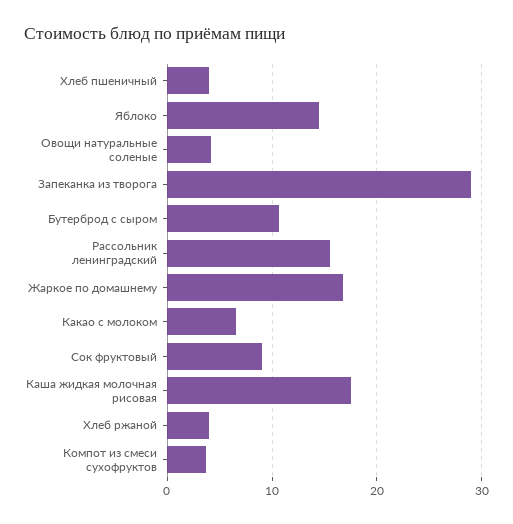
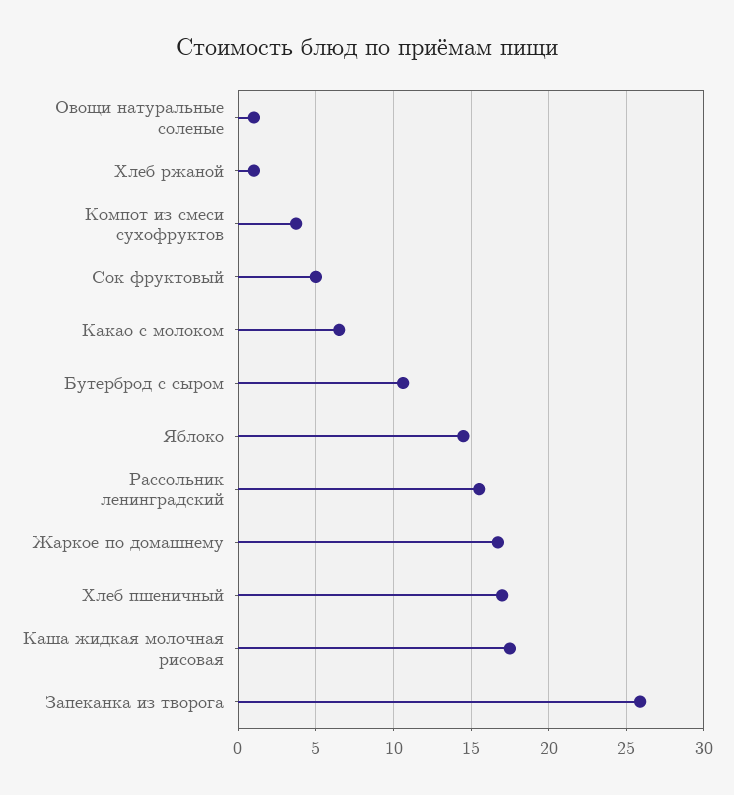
Хлеб пшеничный: 4 -> 17
Овощи натуральные соленые: 4 -> 1
Запеканка из творога: 29 -> 26
Сок фруктовый: 9 -> 5
Хлеб ржаной: 4 -> 1

